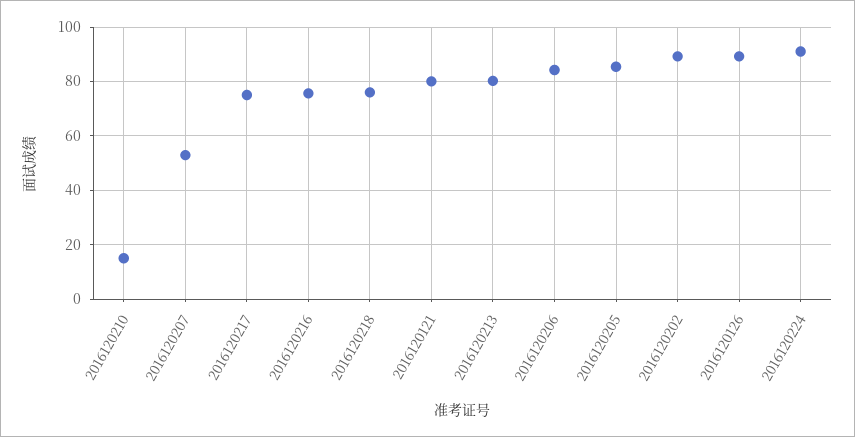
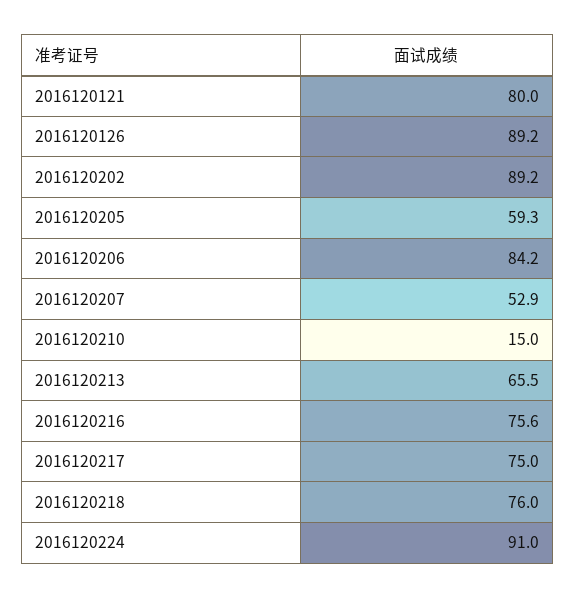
2016120213: 80 -> 65.5
2016120205: 85 -> 59.3

